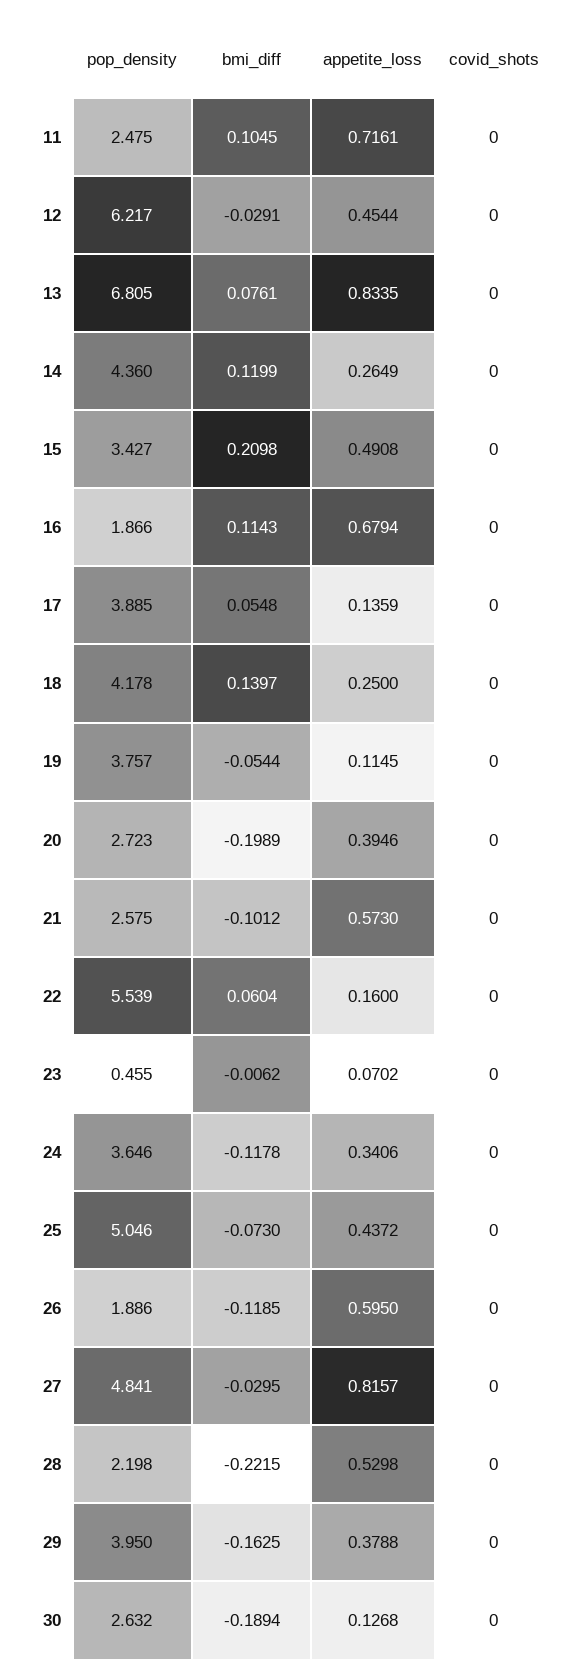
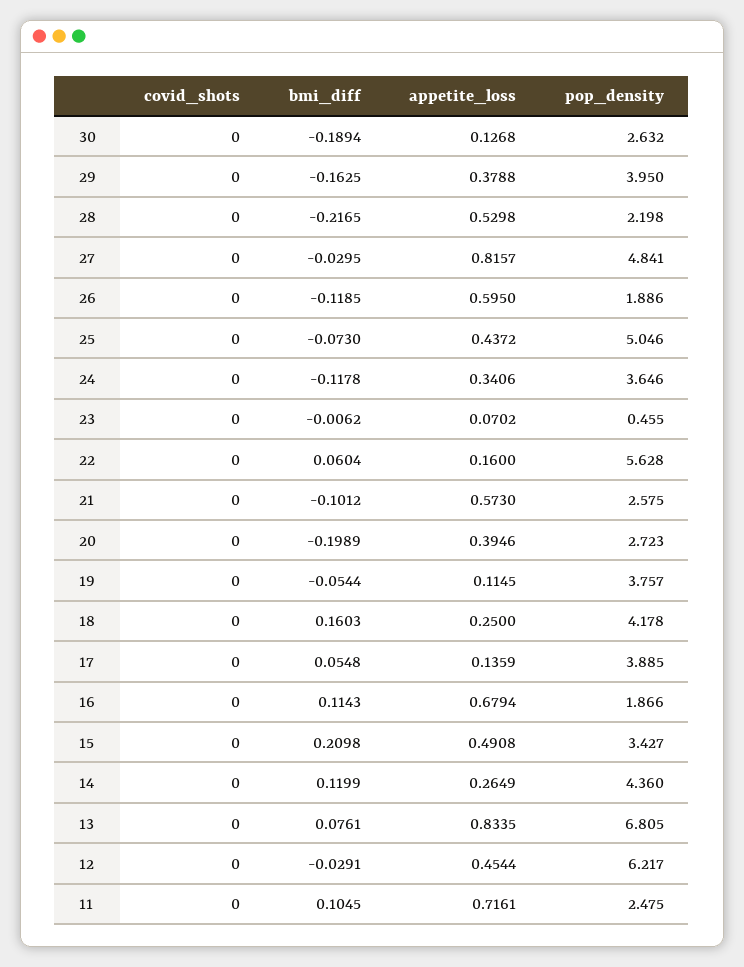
bmi_diff, 18: 0.1397 -> 0.1603
pop_density, 22: 5.539 -> 5.628
bmi_diff, 28: -0.2215 -> -0.2165

